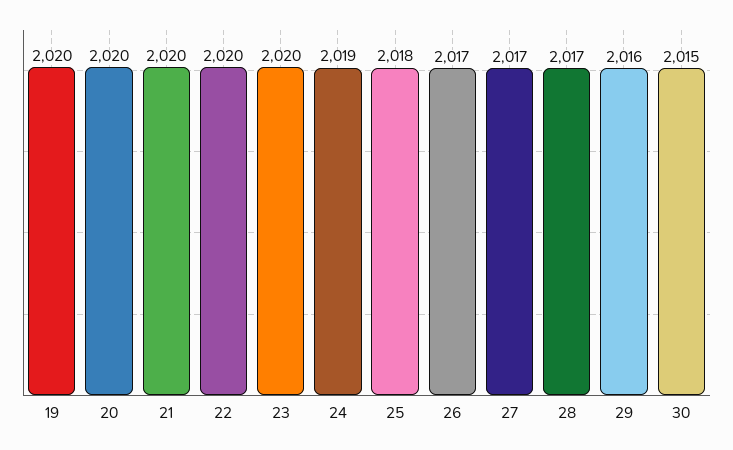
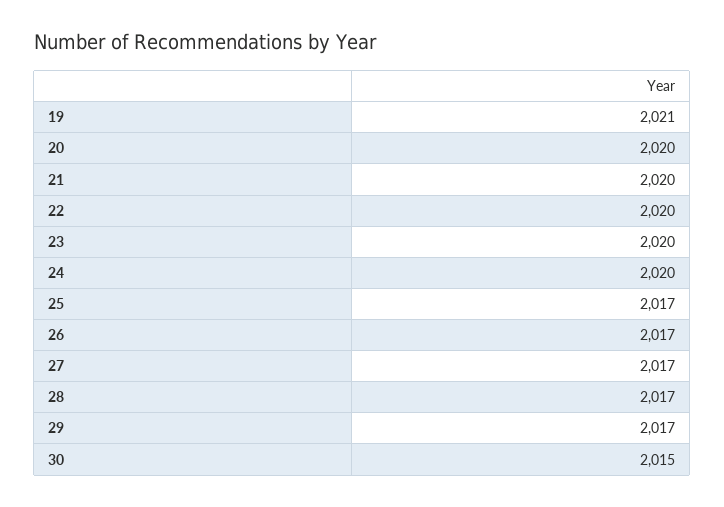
19: 2020 -> 2021
24: 2019 -> 2020
25: 2018 -> 2017
29: 2016 -> 2017

